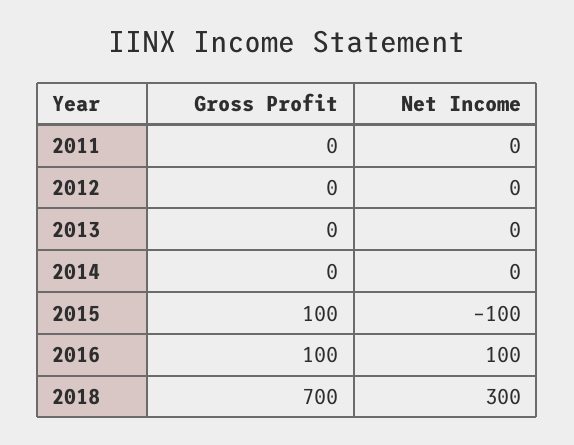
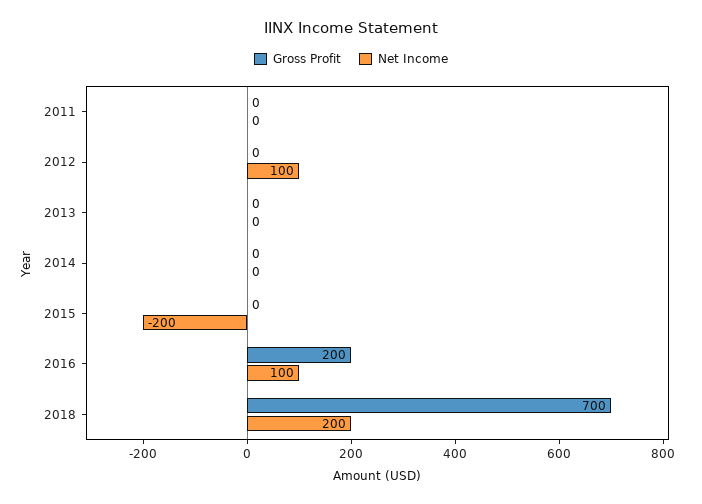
Net Income, 2012: 0 -> 100
Gross Profit, 2015: 100 -> 0
Net Income, 2015: -100 -> -200
Gross Profit, 2016: 100 -> 200
Net Income, 2018: 300 -> 200

